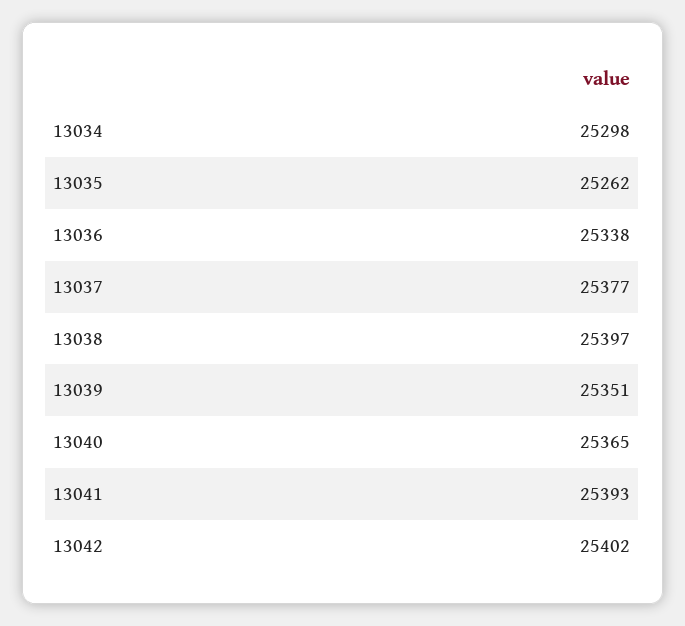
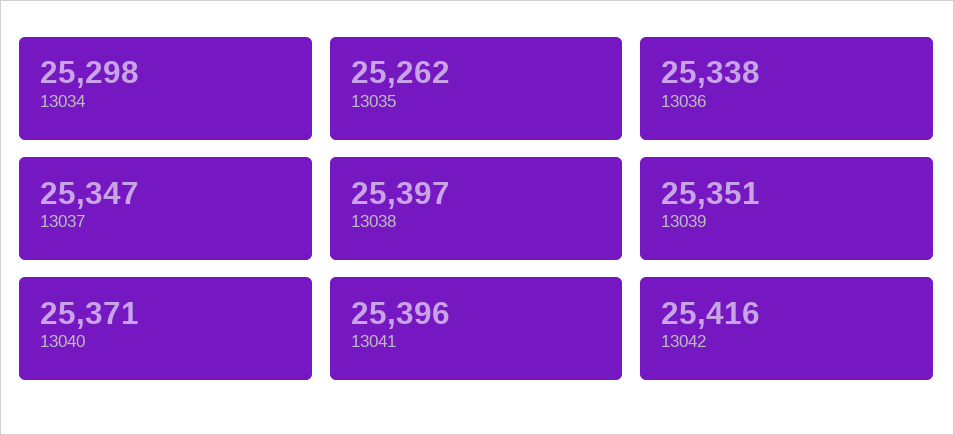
13037: 25377 -> 25347
13040: 25365 -> 25371
13041: 25393 -> 25396
13042: 25402 -> 25416

